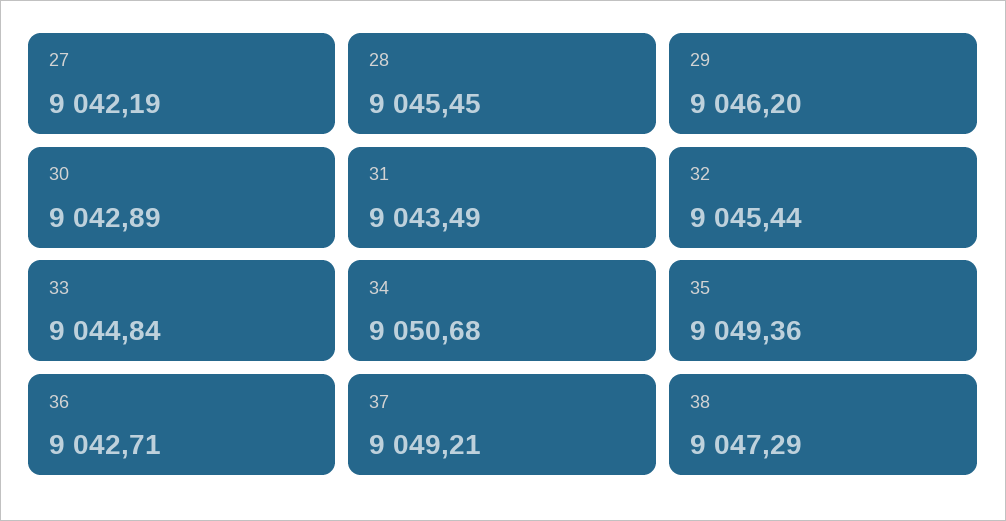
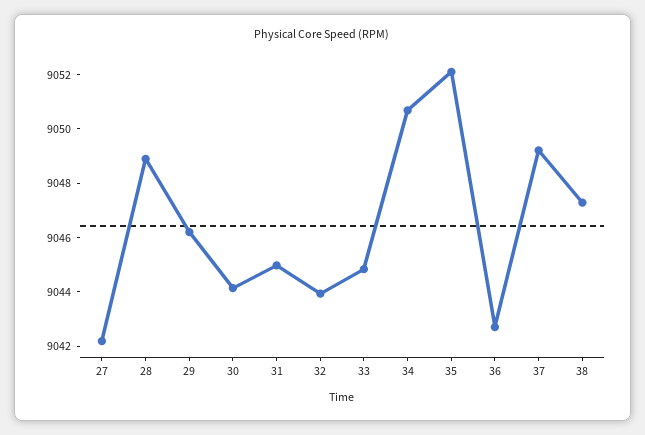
28: 9045.45 -> 9049
30: 9042.89 -> 9044
31: 9043.49 -> 9045
32: 9045.44 -> 9044
35: 9049.36 -> 9052

